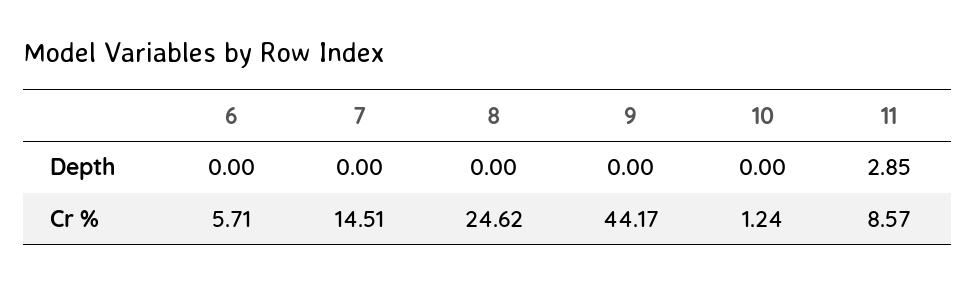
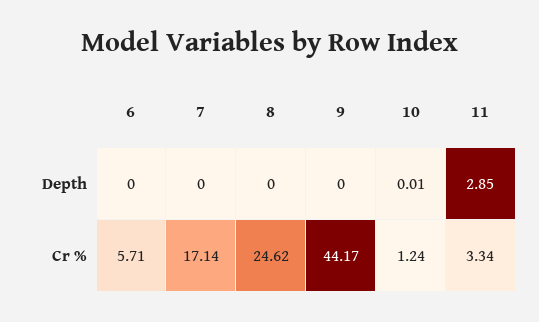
10, Depth: 0 -> 0.01
7, Cr %: 14.51 -> 17.14
11, Cr %: 8.57 -> 3.34

